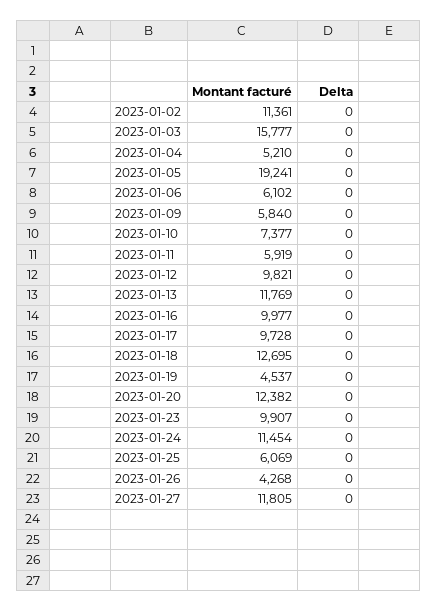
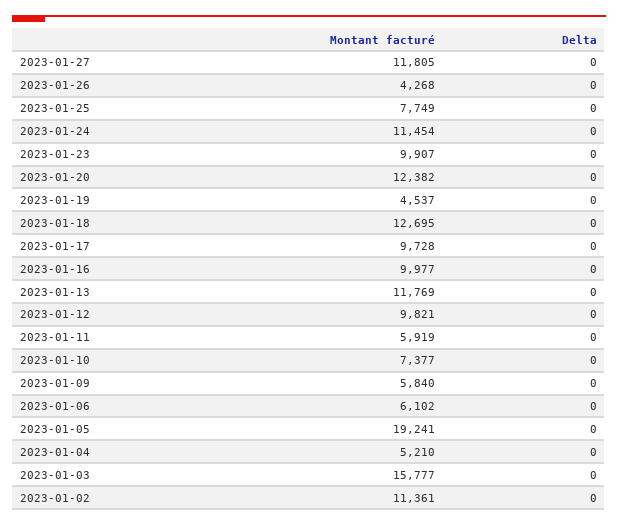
Montant facturé, 2023-01-25: 6069 -> 7749

